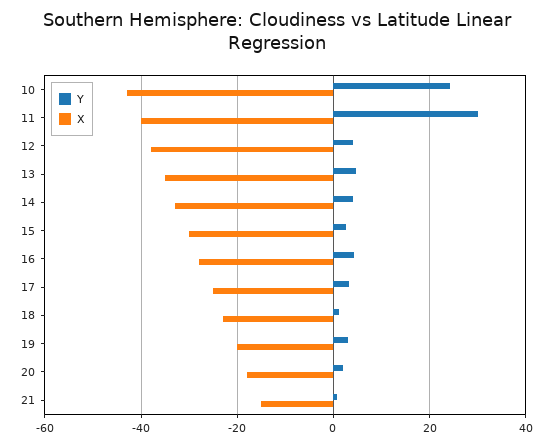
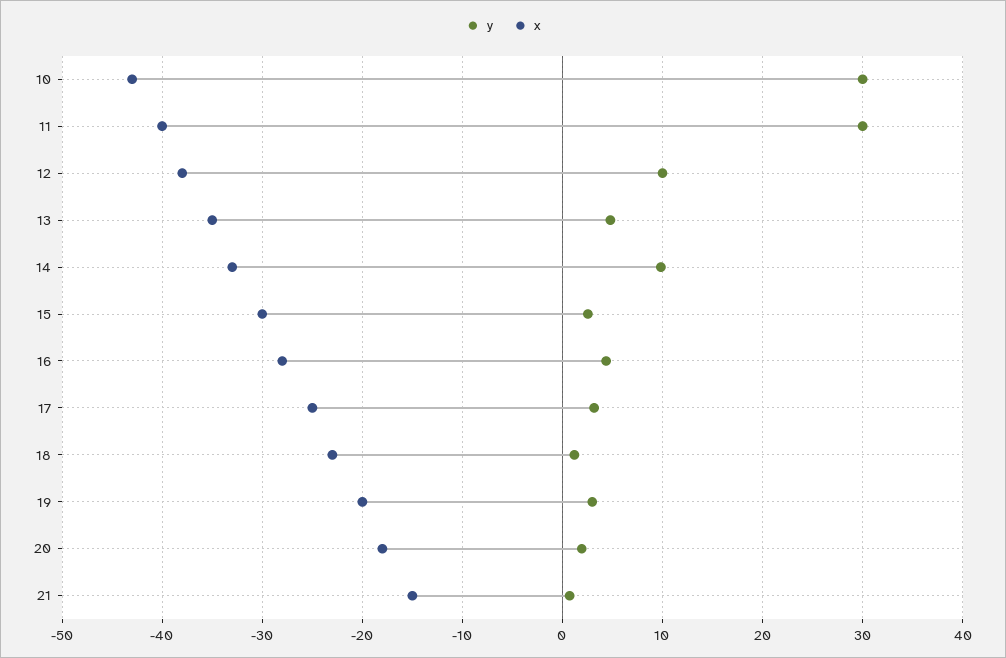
Y, 10: 24 -> 30
Y, 12: 4 -> 10
Y, 14: 4 -> 10

